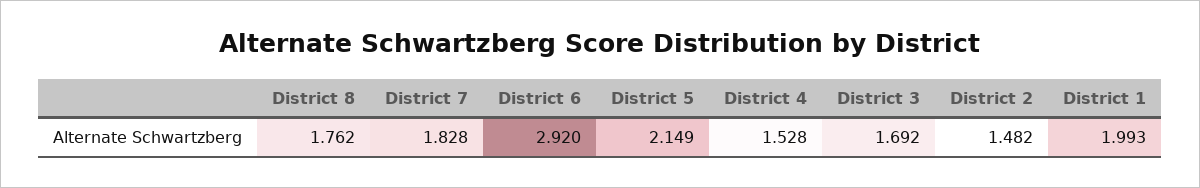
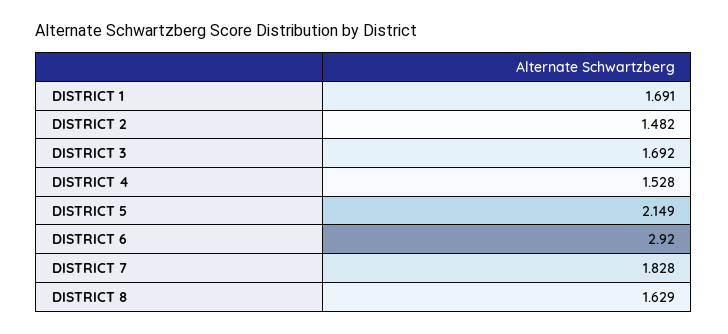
District 8: 1.762 -> 1.629
District 1: 1.993 -> 1.691

